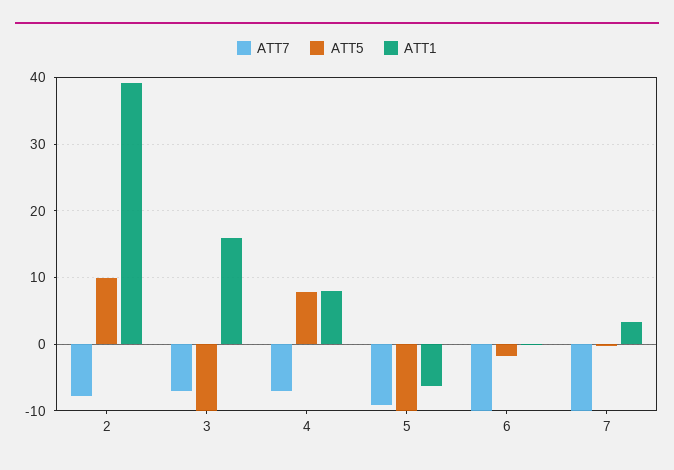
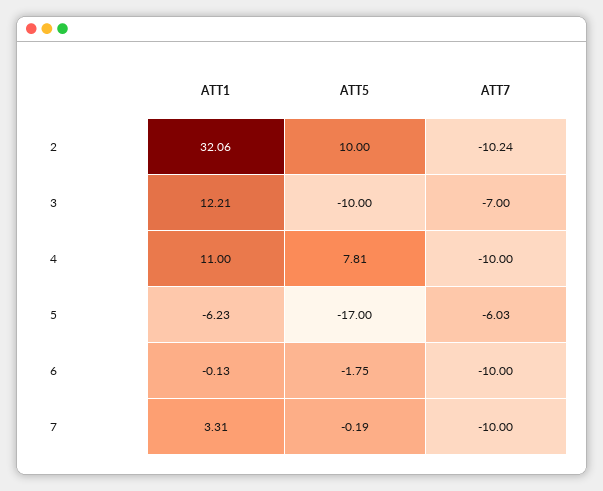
ATT7, 2: -8 -> -10.24
ATT1, 2: 39 -> 32.06
ATT1, 3: 16 -> 12.21
ATT7, 4: -7 -> -10
ATT1, 4: 8 -> 11
ATT7, 5: -9 -> -6.03
ATT5, 5: -10 -> -17

